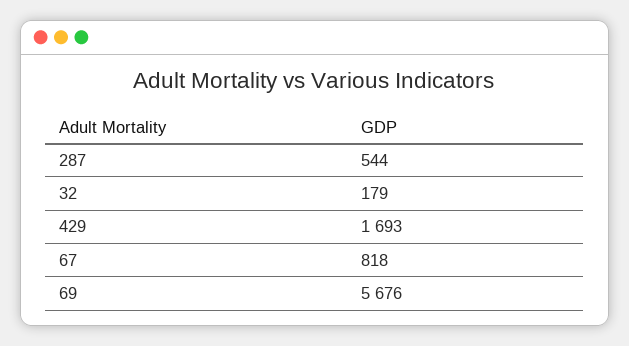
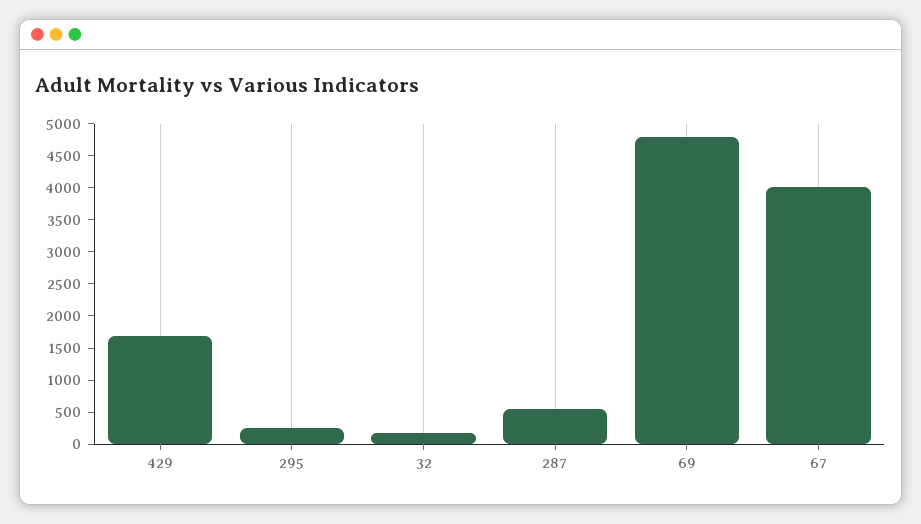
67: 818 -> 4000
69: 5676 -> 4750
295: none -> 250

